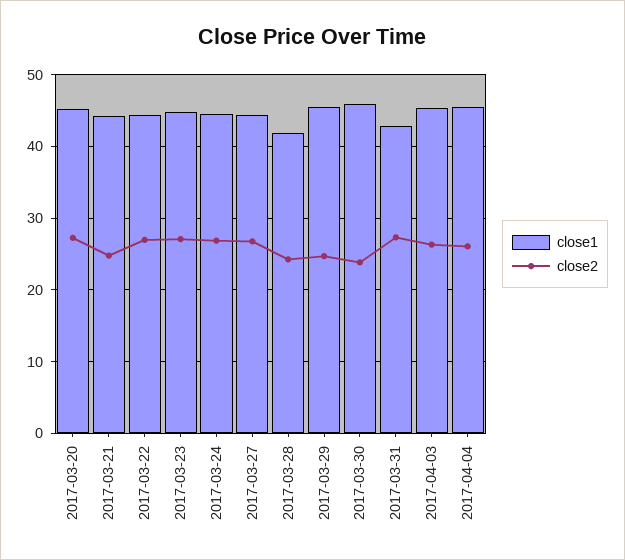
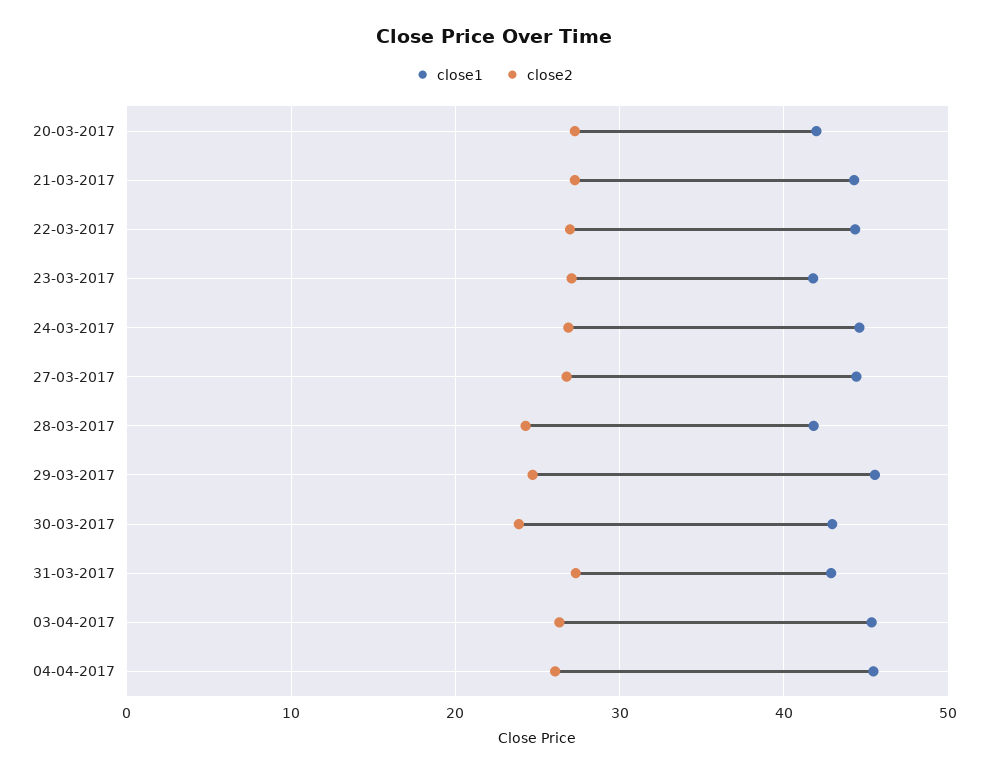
close1, 2017-03-20: 45 -> 42
close2, 2017-03-21: 25 -> 27
close1, 2017-03-23: 45 -> 42
close1, 2017-03-30: 46 -> 43

